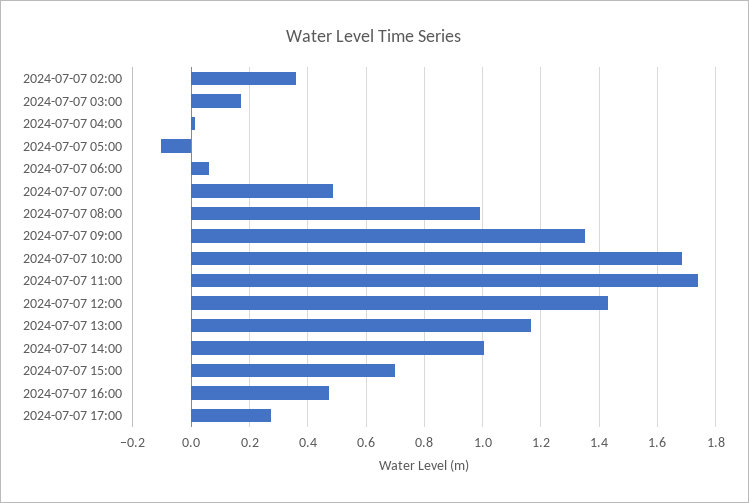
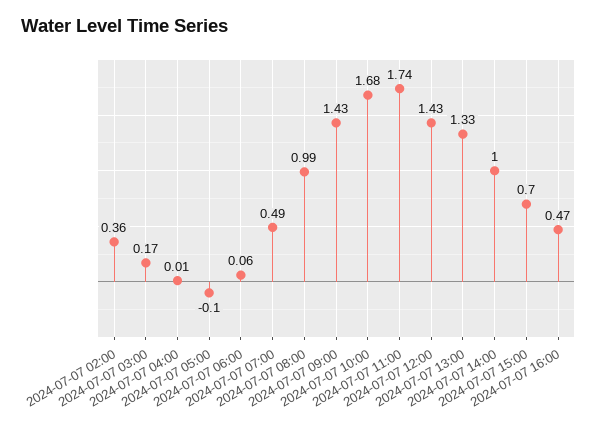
2024-07-07 09:00: 1.35 -> 1.43
2024-07-07 13:00: 1.175 -> 1.33
2024-07-07 17:00: 0.275 -> none

